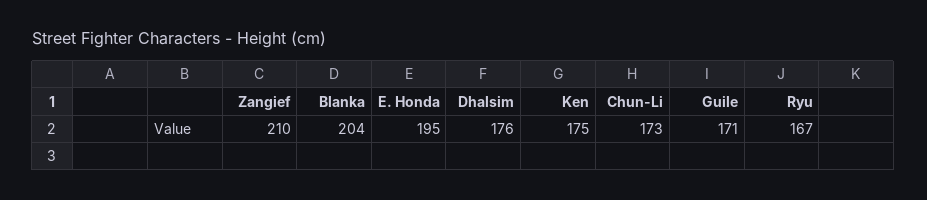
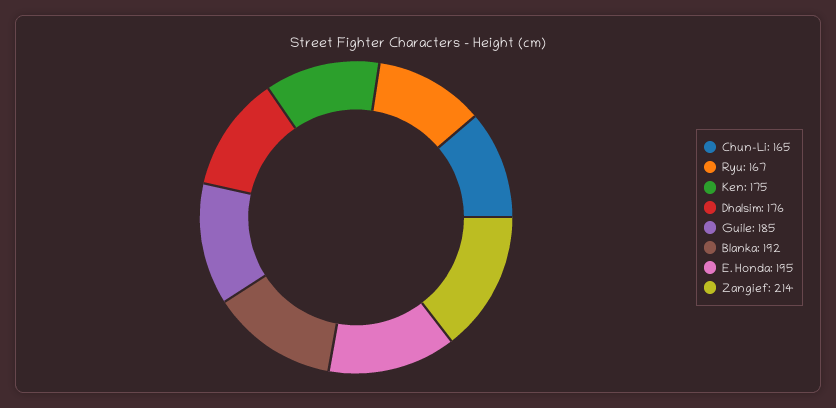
Zangief: 210 -> 214
Blanka: 204 -> 192
Chun-Li: 173 -> 165
Guile: 171 -> 185

